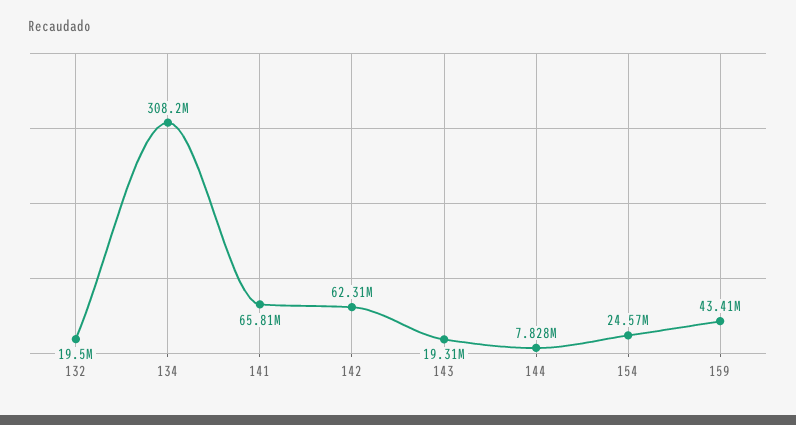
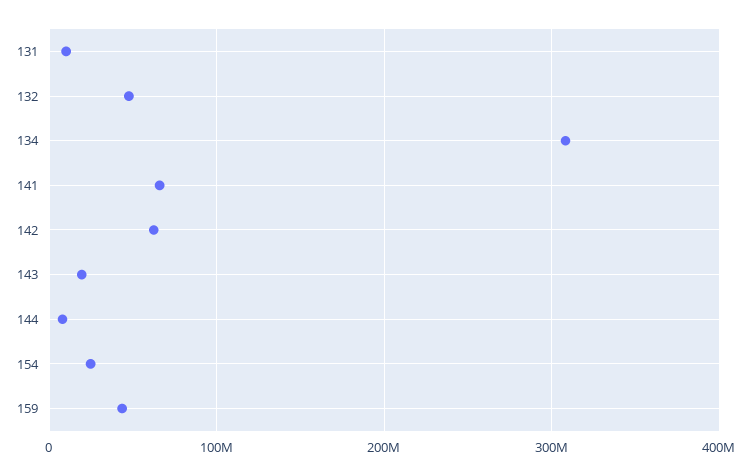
132: 19500000 -> 50000000
131: none -> 10000000

